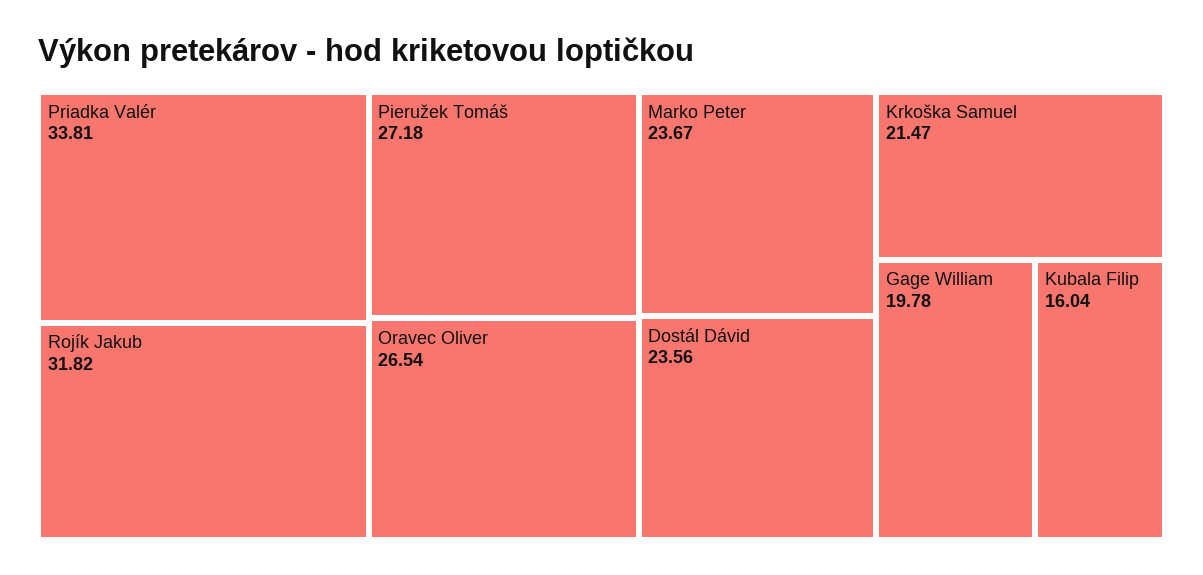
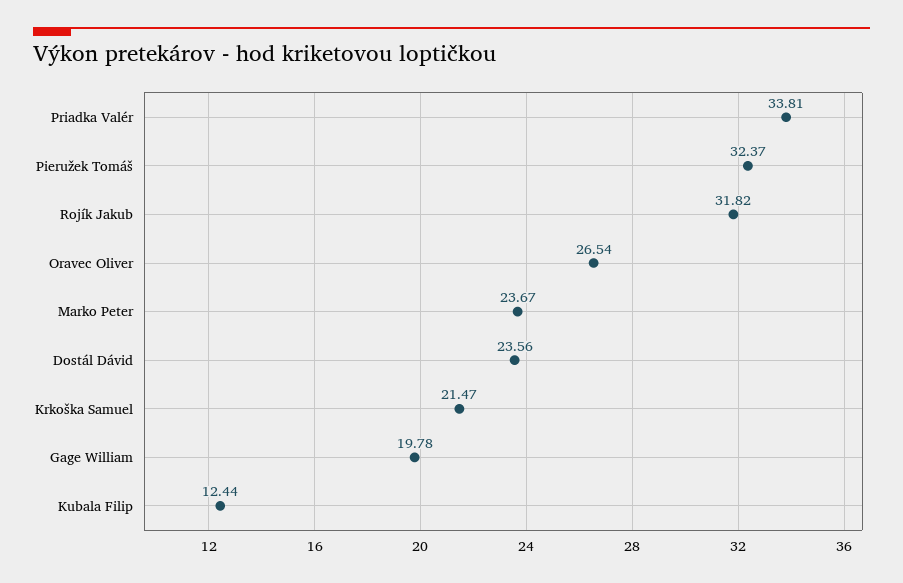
Pieružek Tomáš: 27.18 -> 32.37
Kubala Filip: 16.04 -> 12.44

